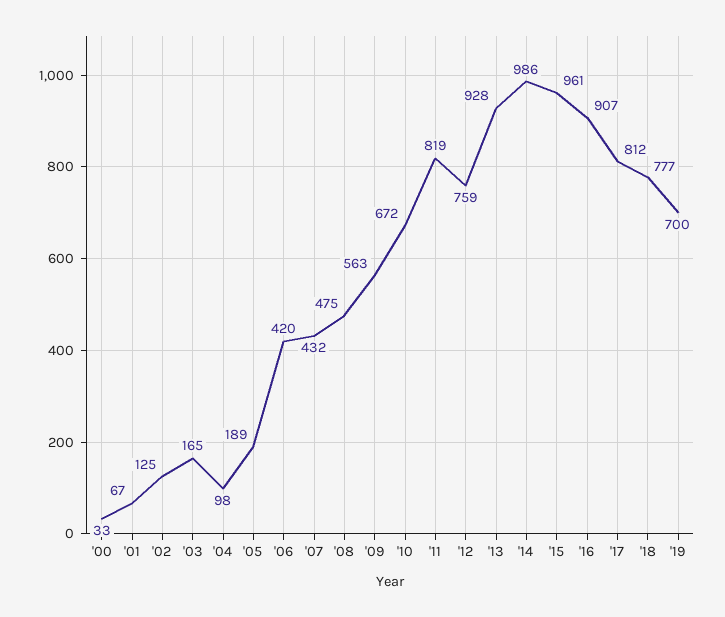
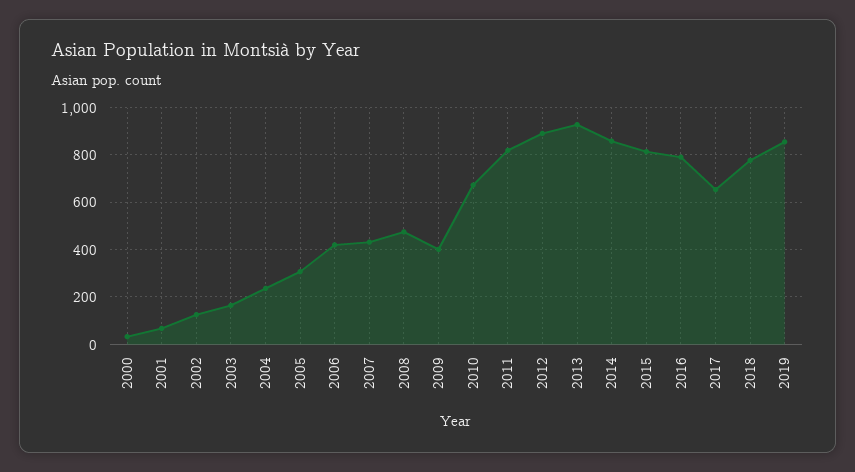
'04: 98 -> 250
'05: 189 -> 300
'09: 563 -> 400
'12: 759 -> 900
'14: 986 -> 850
'15: 961 -> 800
'16: 907 -> 800
'17: 812 -> 650
'19: 700 -> 850

